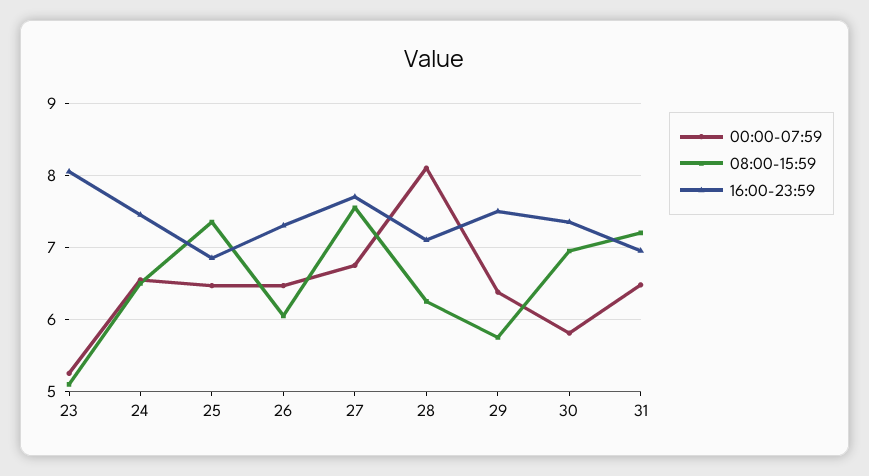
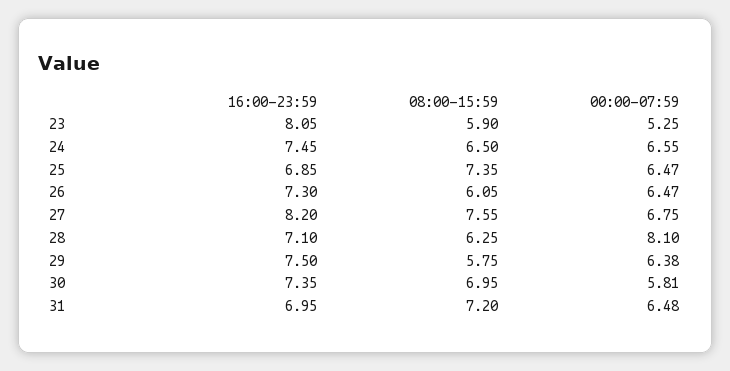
08:00-15:59, 23: 5.1 -> 5.9
16:00-23:59, 27: 7.7 -> 8.2

